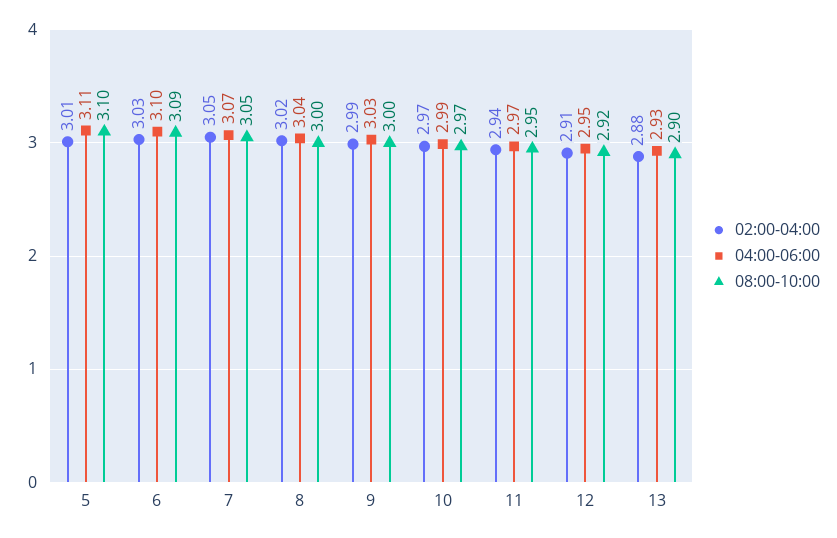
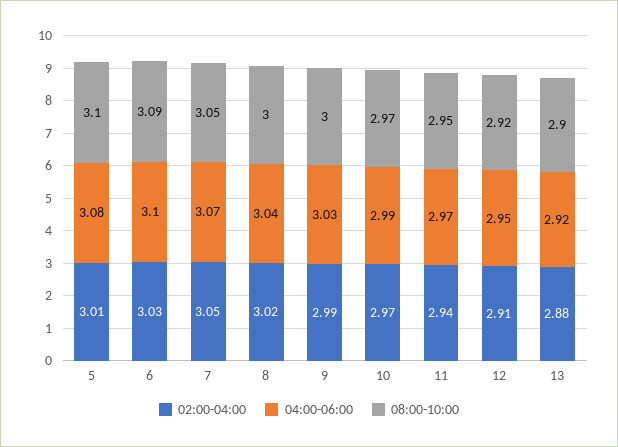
04:00-06:00, 5: 3.11 -> 3.08
04:00-06:00, 13: 2.93 -> 2.92

